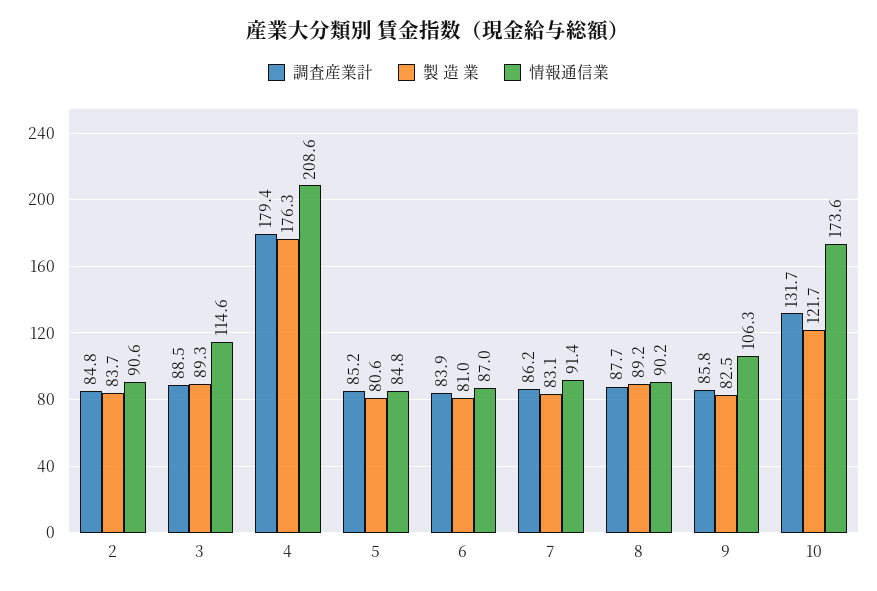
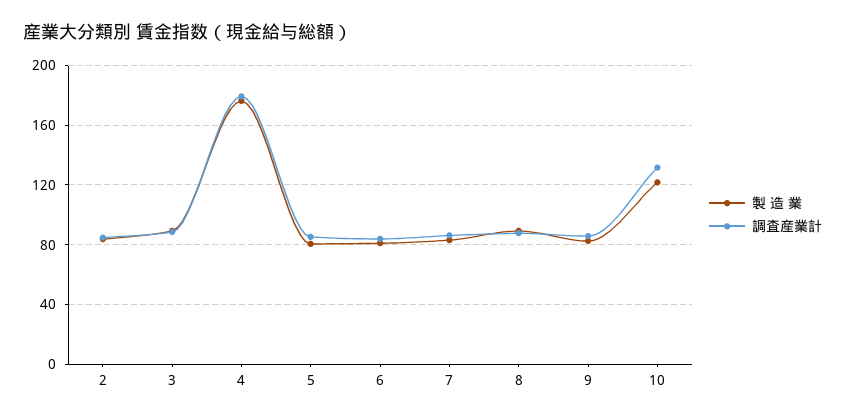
情報通信業, 2: 90.6 -> none
情報通信業, 3: 114.6 -> none
情報通信業, 4: 208.6 -> none
情報通信業, 5: 84.8 -> none
情報通信業, 6: 87 -> none
情報通信業, 7: 91.4 -> none
情報通信業, 8: 90.2 -> none
情報通信業, 9: 106.3 -> none
情報通信業, 10: 173.6 -> none

